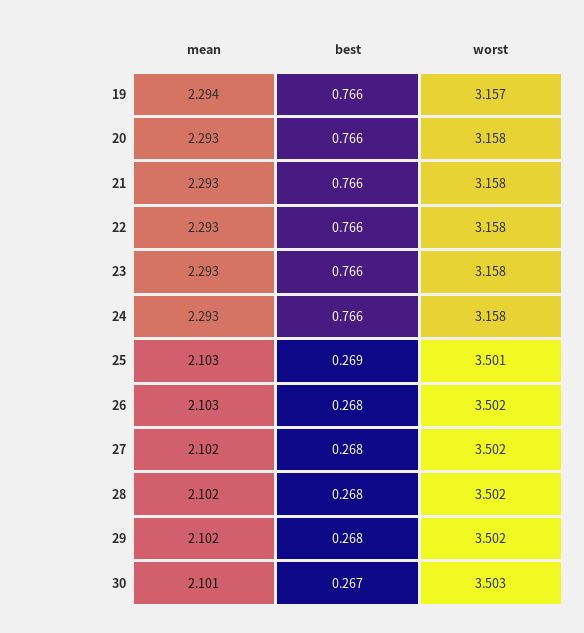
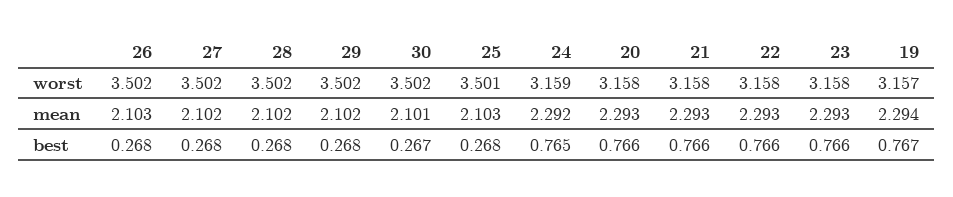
best, 19: 0.766 -> 0.767
mean, 24: 2.293 -> 2.292
best, 24: 0.766 -> 0.765
worst, 24: 3.158 -> 3.159
best, 25: 0.269 -> 0.268
worst, 30: 3.503 -> 3.502

